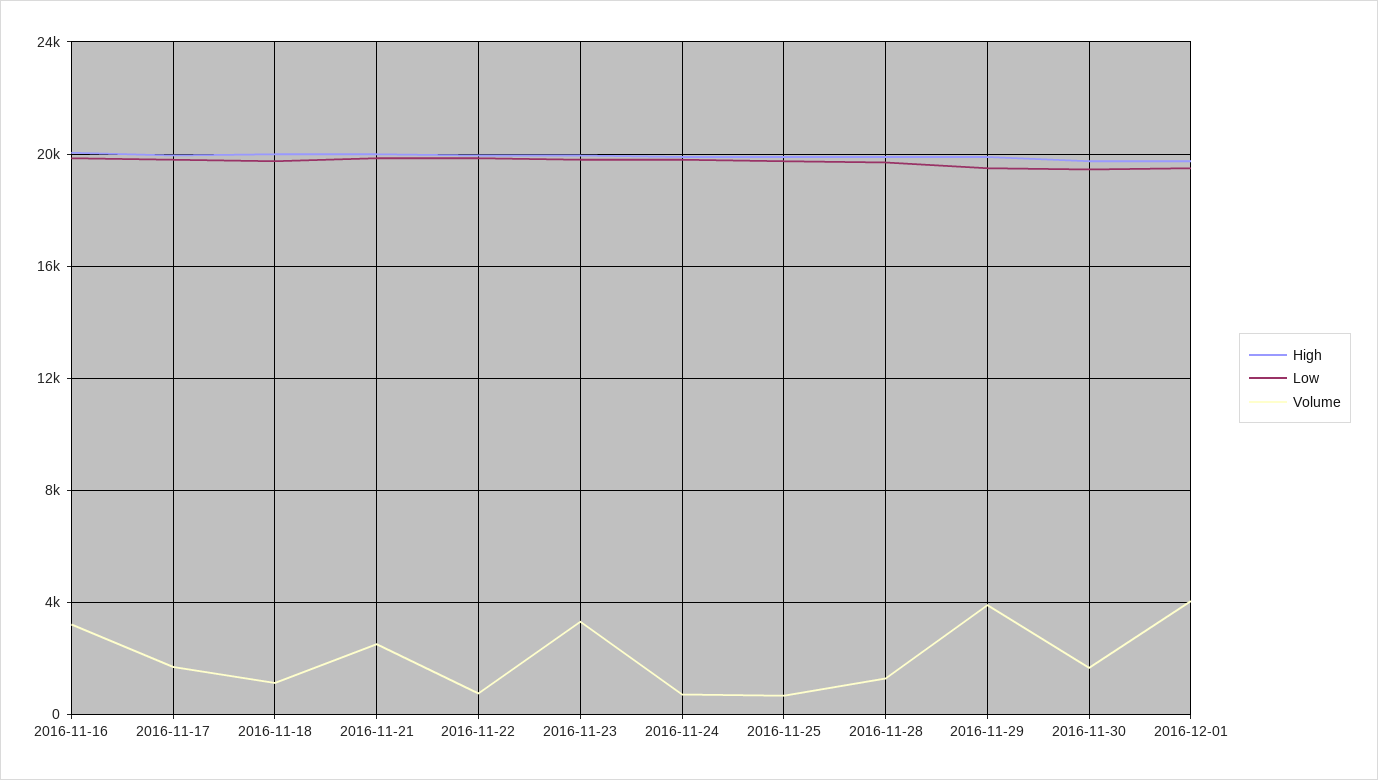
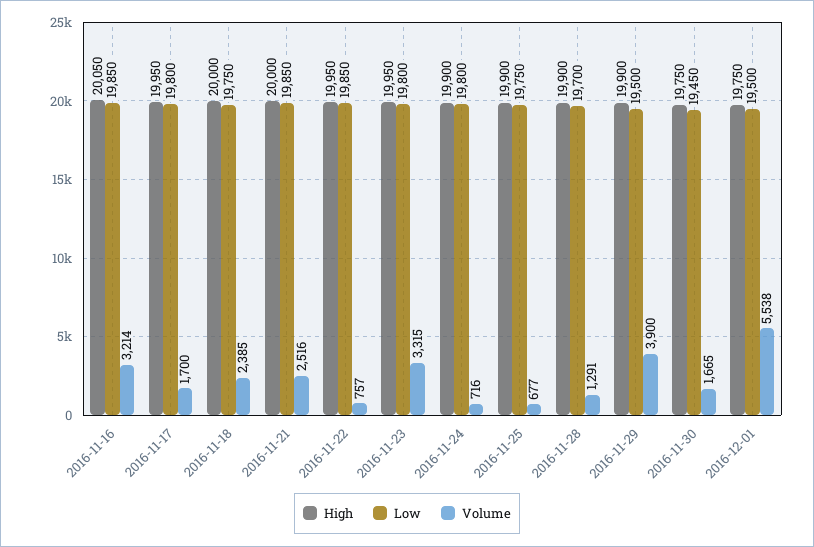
Volume, 2016-11-18: 1000 -> 2385
Volume, 2016-12-01: 4000 -> 5538

